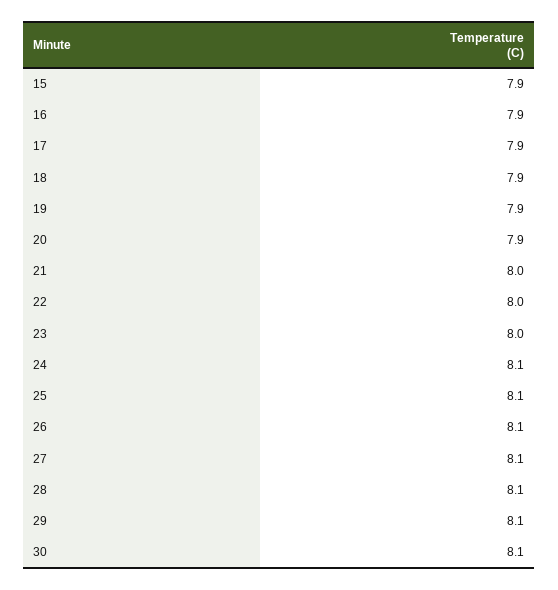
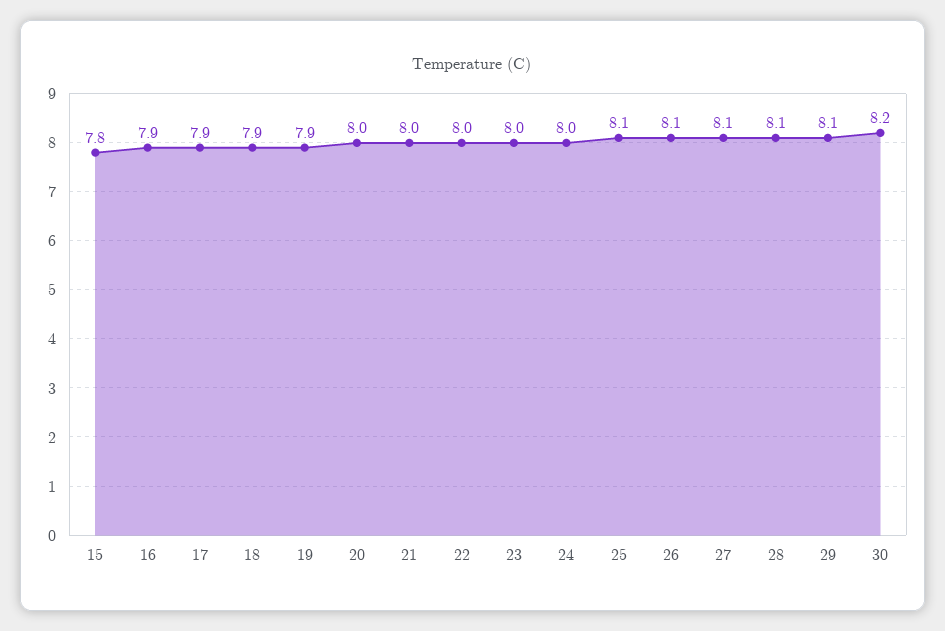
15: 7.9 -> 7.8
20: 7.9 -> 8
24: 8.1 -> 8
30: 8.1 -> 8.2

